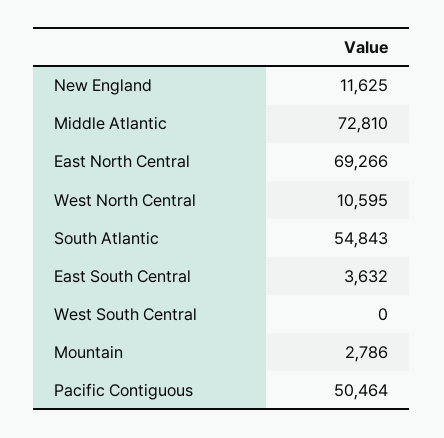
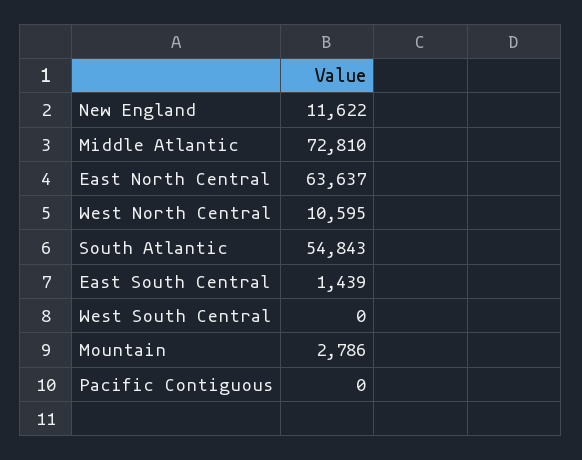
New England: 11625 -> 11622
East North Central: 69266 -> 63637
East South Central: 3632 -> 1439
Pacific Contiguous: 50464 -> 0

